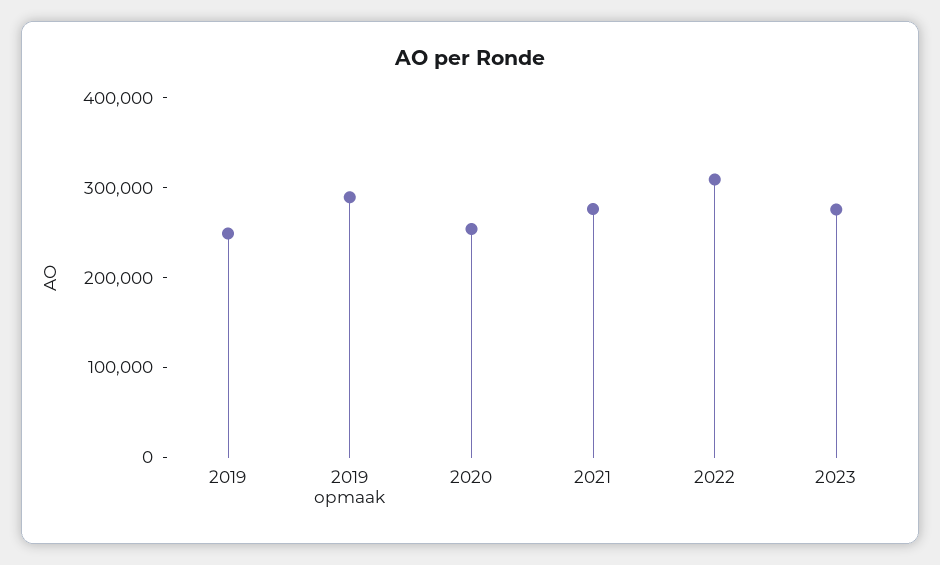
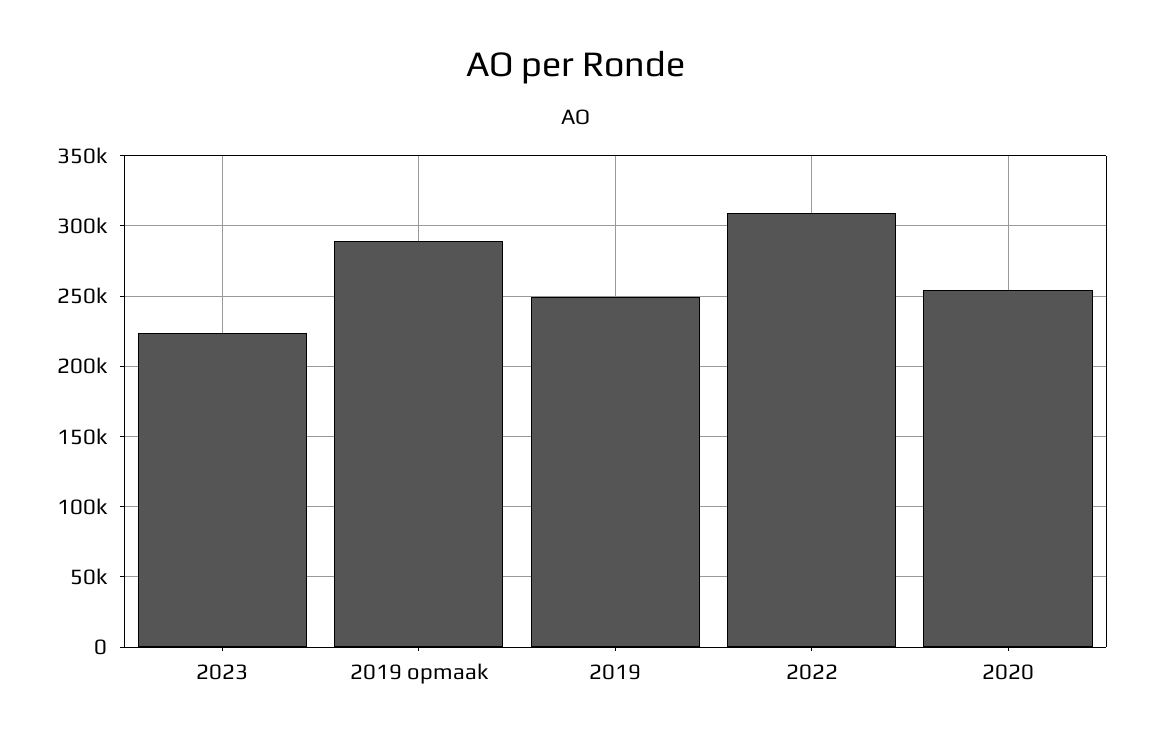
2021: 280000 -> none
2023: 280000 -> 225000

